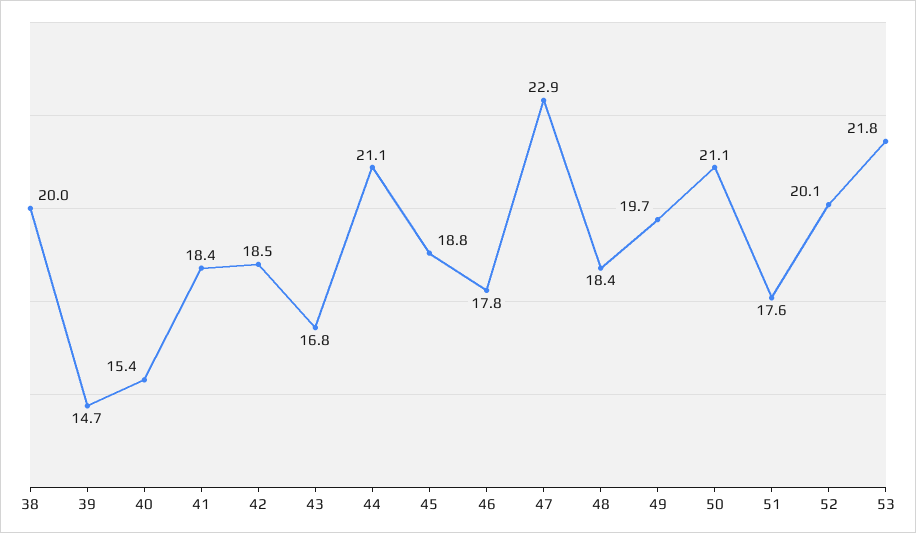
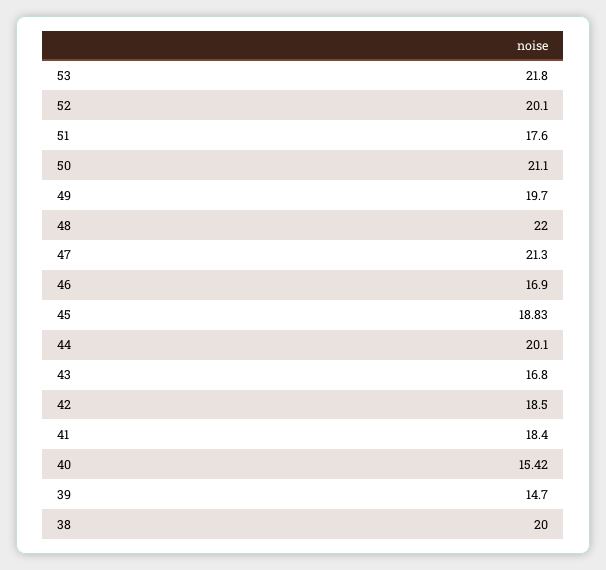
44: 21.1 -> 20.1
46: 17.8 -> 16.9
47: 22.9 -> 21.3
48: 18.4 -> 22

